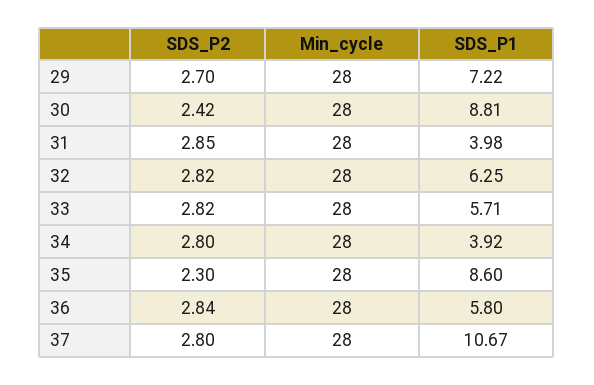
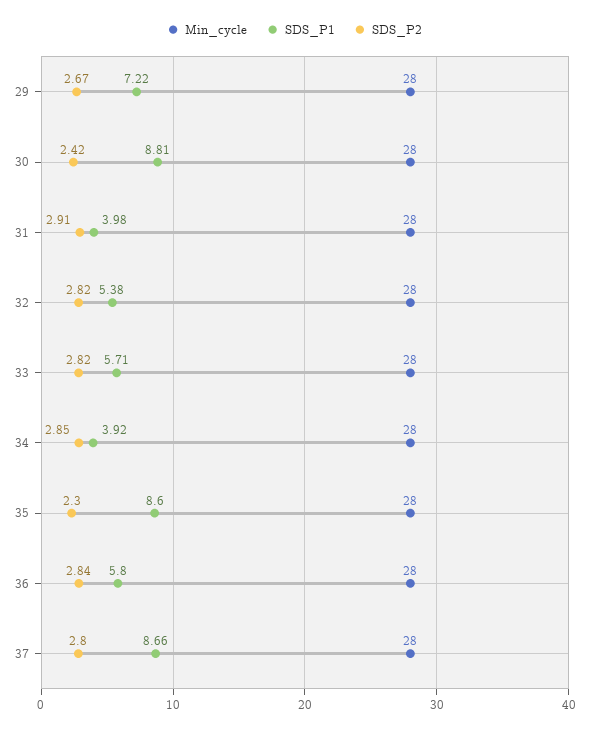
SDS_P2, 29: 2.7 -> 2.67
SDS_P2, 31: 2.85 -> 2.91
SDS_P1, 32: 6.25 -> 5.38
SDS_P2, 34: 2.8 -> 2.85
SDS_P1, 37: 10.67 -> 8.66

